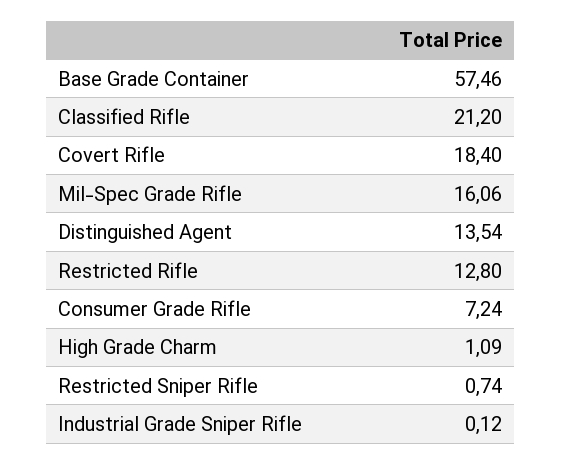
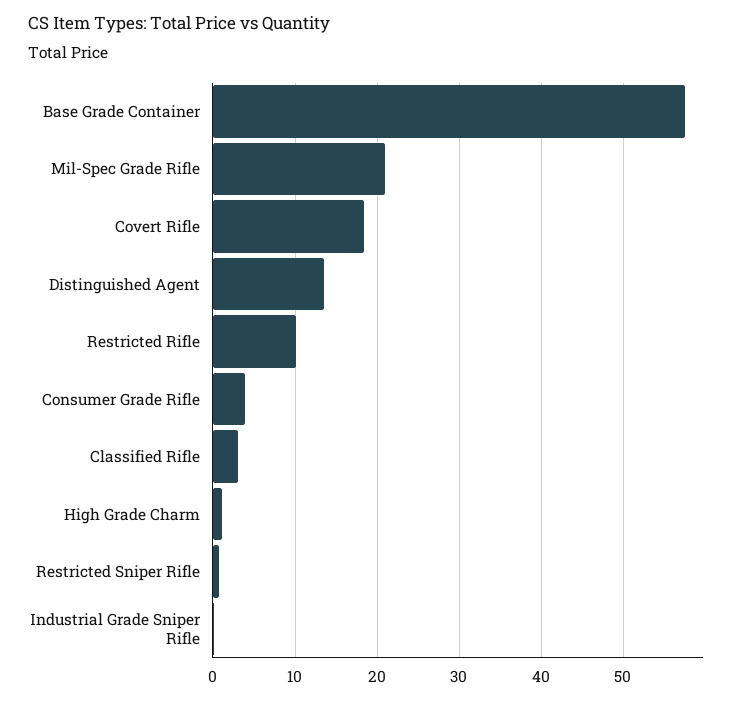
Classified Rifle: 21.2 -> 3
Mil-Spec Grade Rifle: 16.06 -> 21
Restricted Rifle: 12.8 -> 10
Consumer Grade Rifle: 7.24 -> 4

